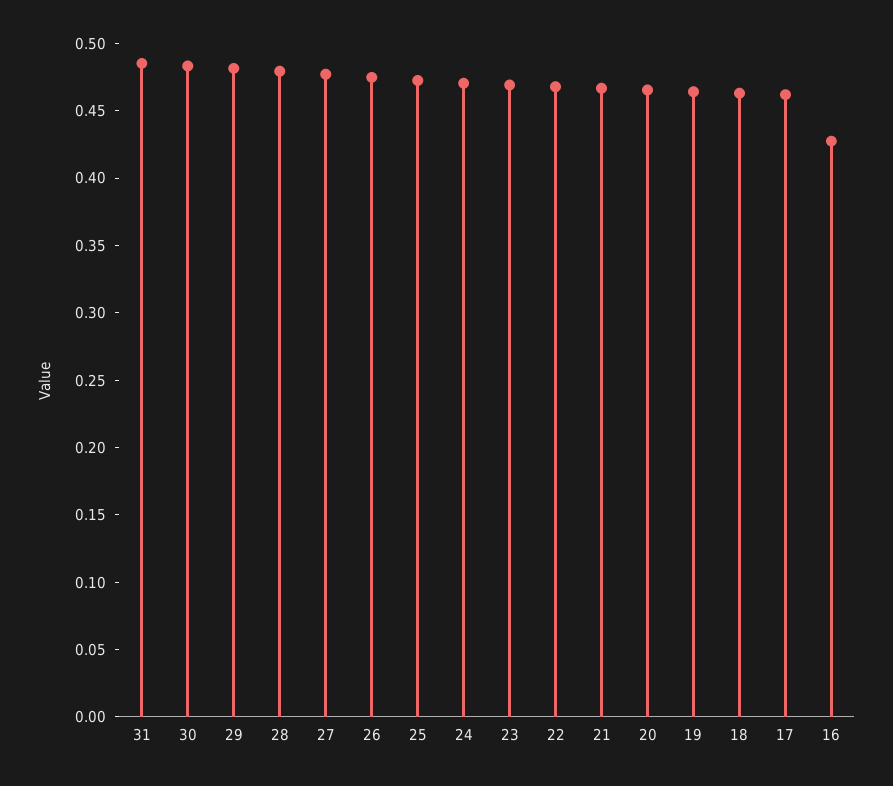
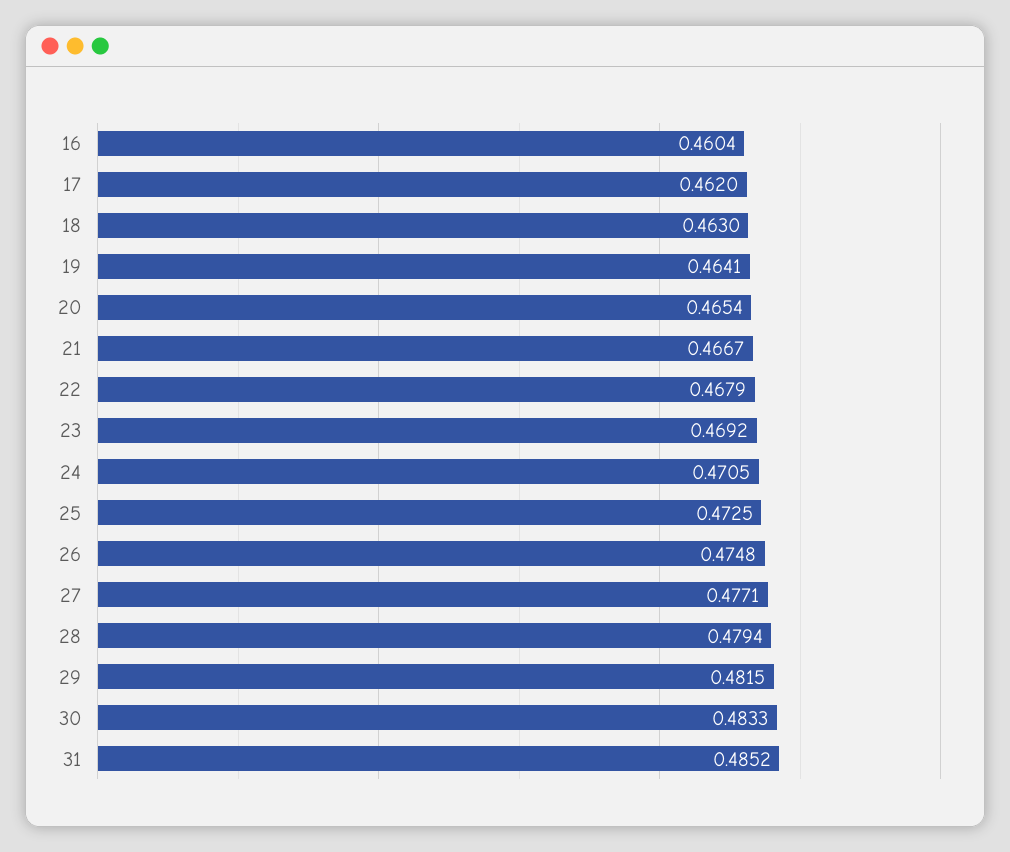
16: 0.43 -> 0.4604

